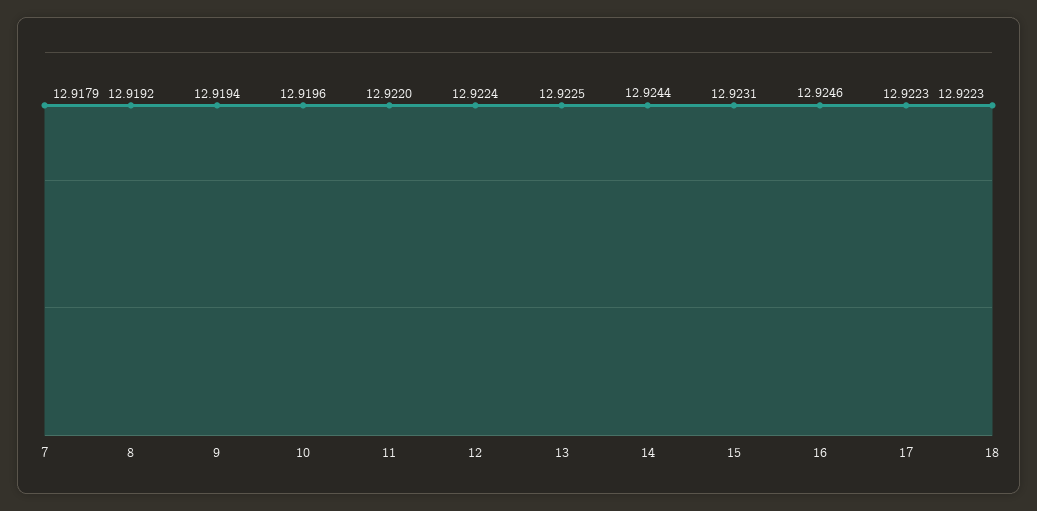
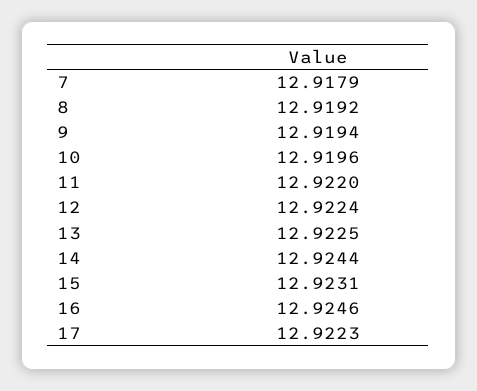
18: 12.9223 -> none

